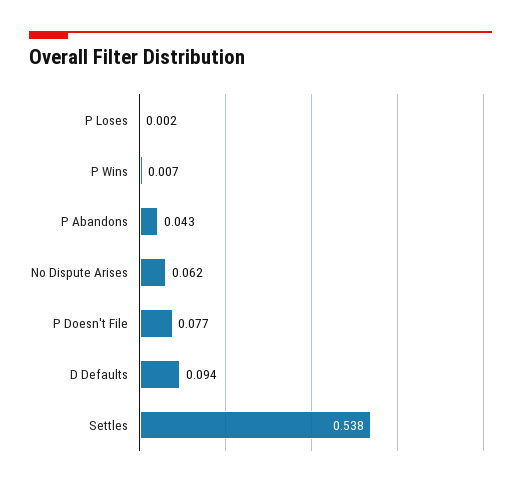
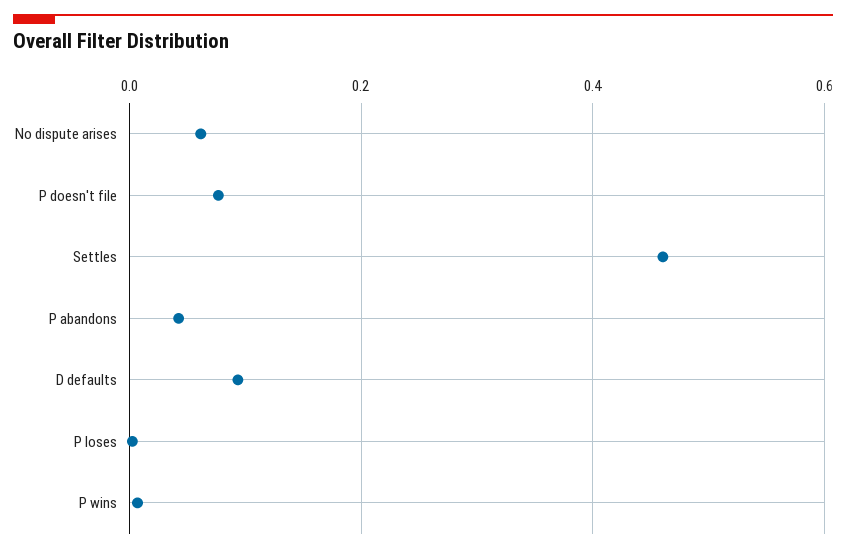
Settles: 0.538 -> 0.46

